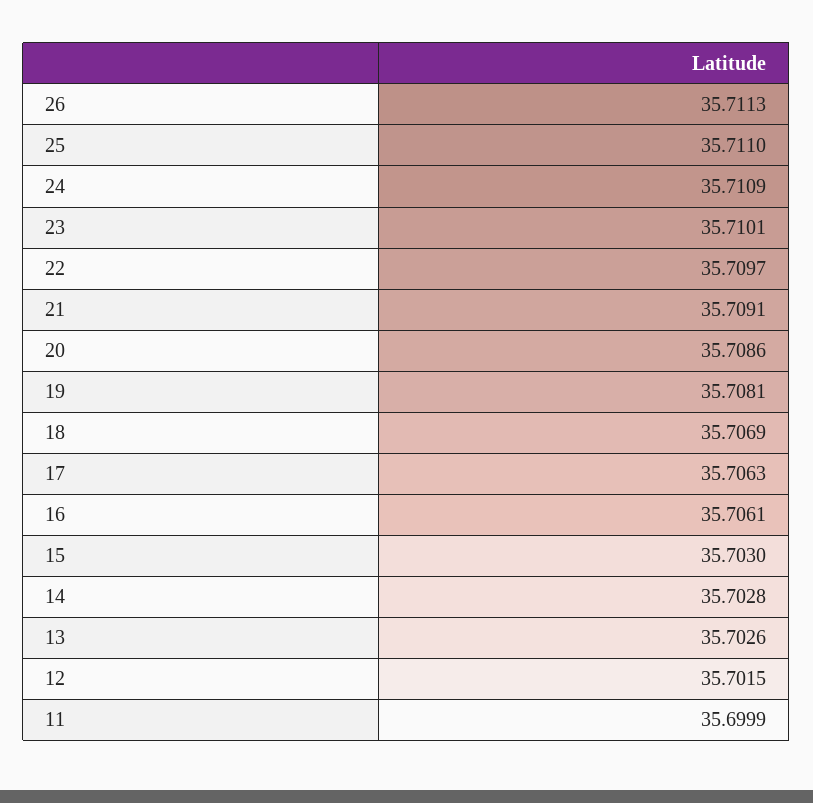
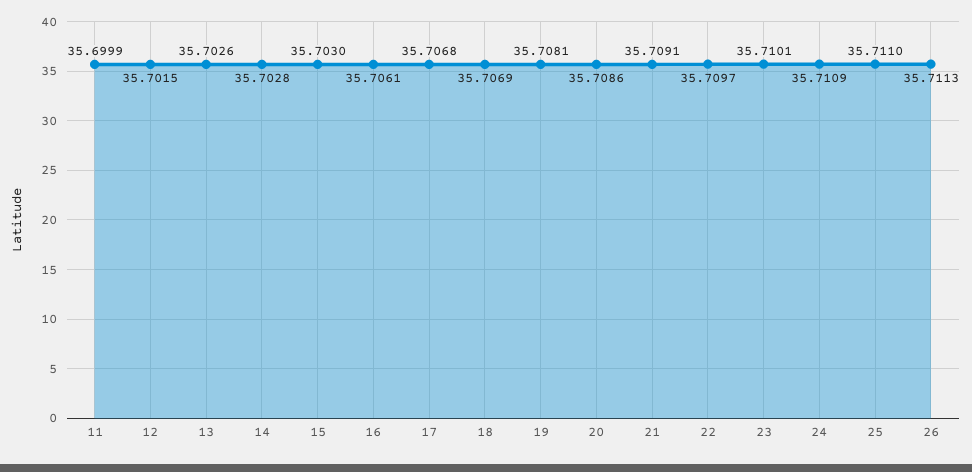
17: 35.7063 -> 35.7068

